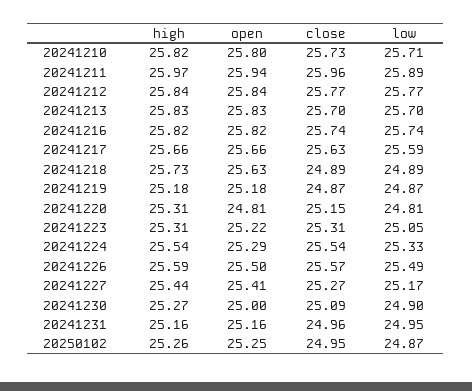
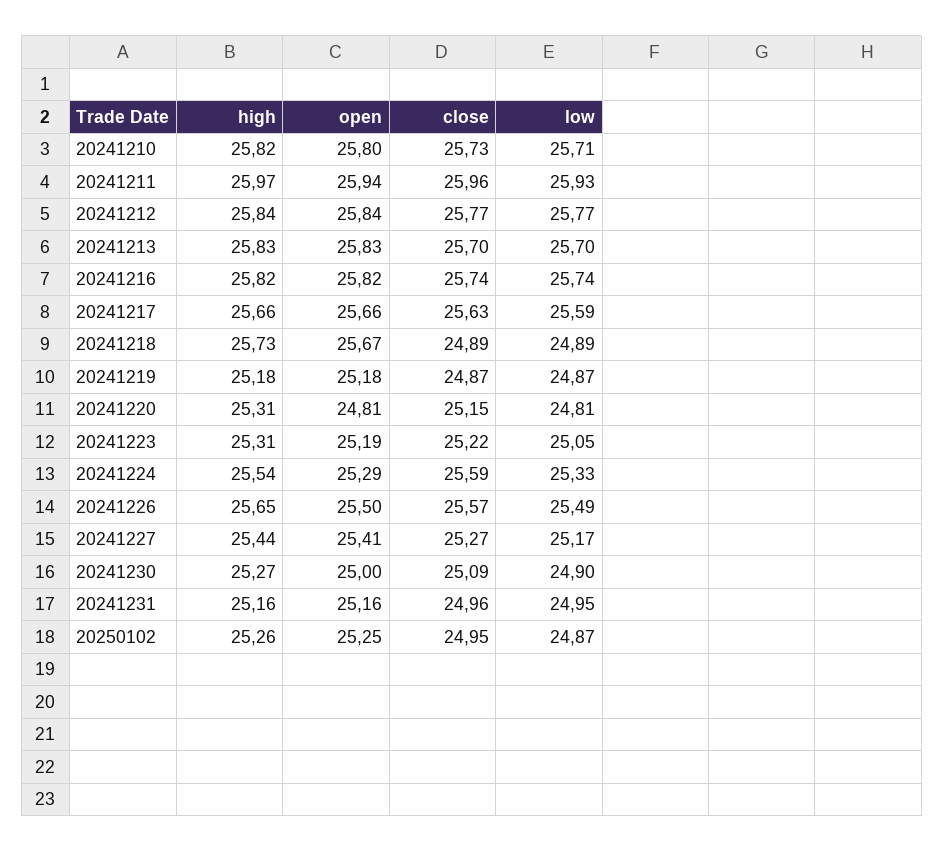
low, 20241211: 25.89 -> 25.93
open, 20241218: 25.63 -> 25.67
open, 20241223: 25.22 -> 25.19
close, 20241223: 25.31 -> 25.22
close, 20241224: 25.54 -> 25.59
high, 20241226: 25.59 -> 25.65

